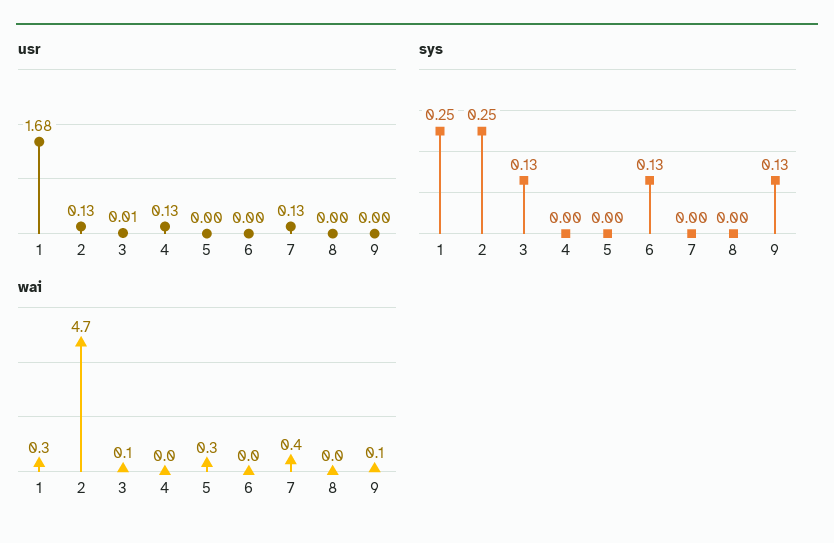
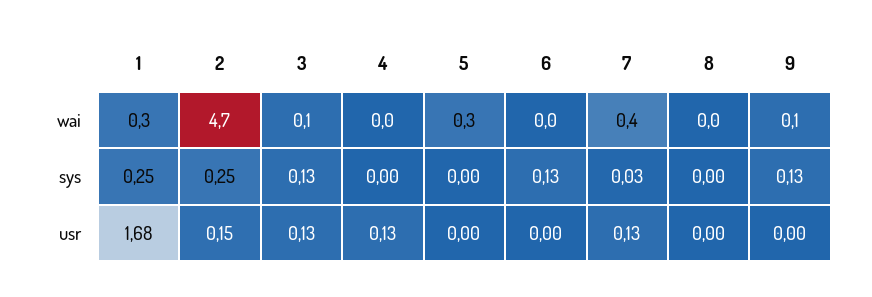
usr, 2: 0.13 -> 0.15
usr, 3: 0.01 -> 0.13
sys, 7: 0 -> 0.03

